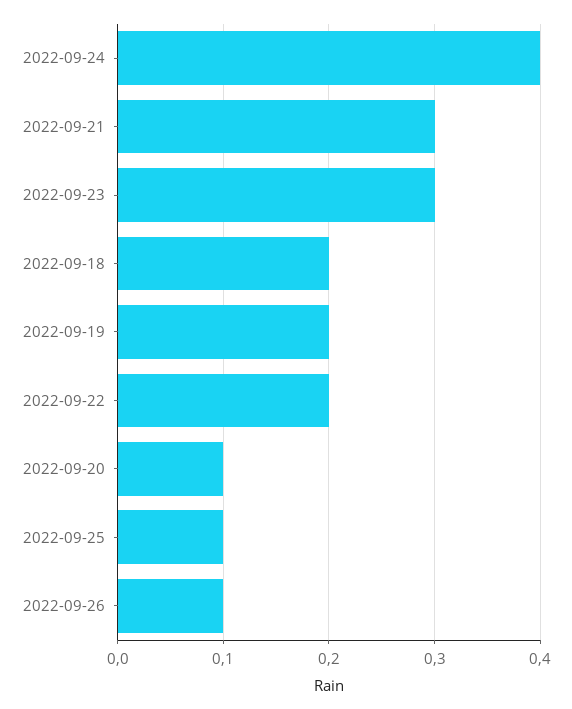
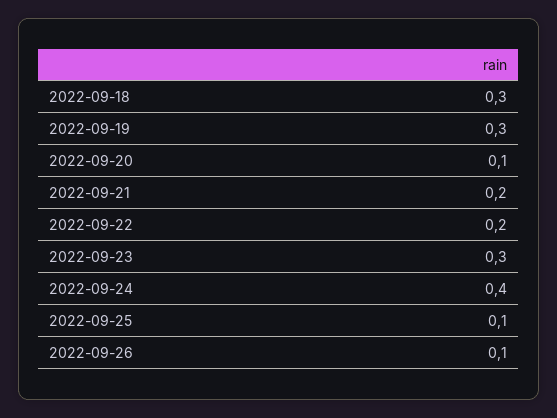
2022-09-21: 0.3 -> 0.2
2022-09-18: 0.2 -> 0.3
2022-09-19: 0.2 -> 0.3

